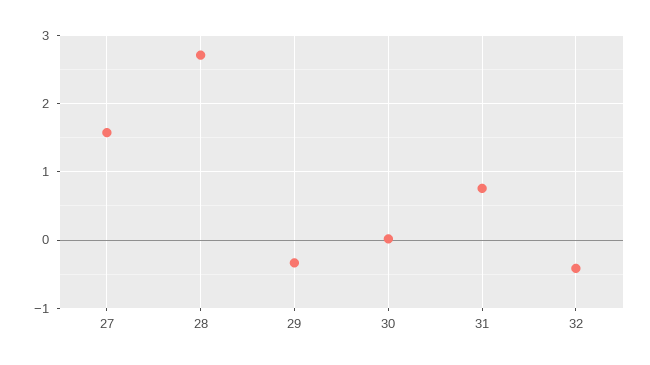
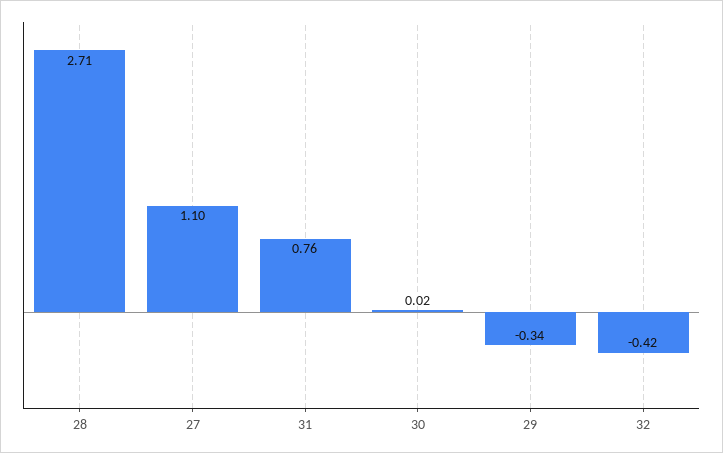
27: 1.6 -> 1.1

